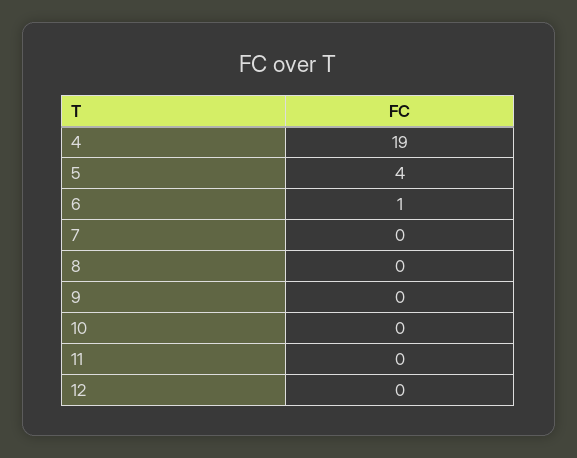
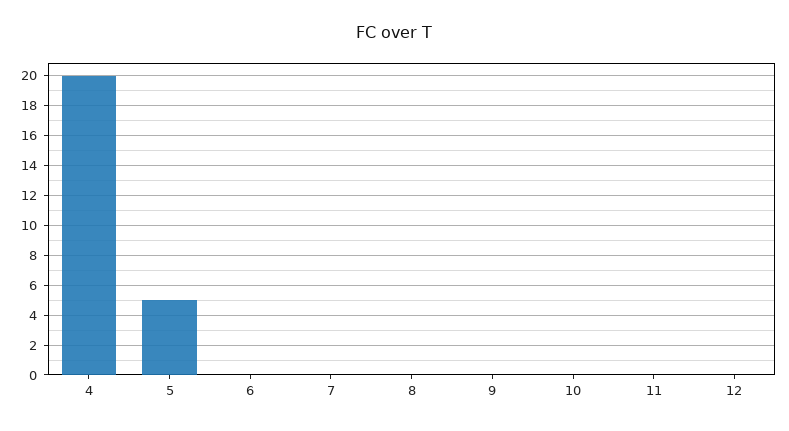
4: 19 -> 20
5: 4 -> 5
6: 1 -> 0

